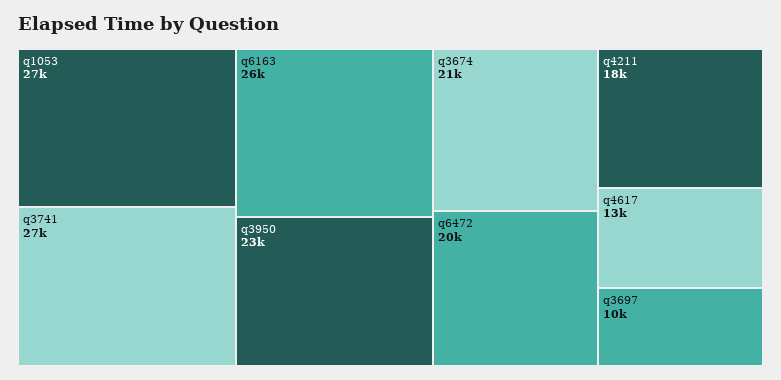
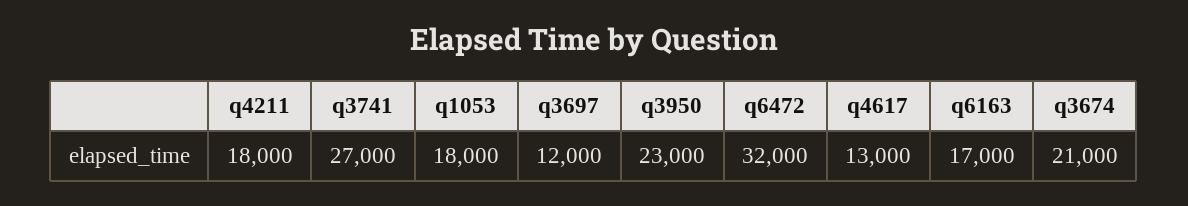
q1053: 27000 -> 18000
q6163: 26000 -> 17000
q6472: 20000 -> 32000
q3697: 10000 -> 12000

